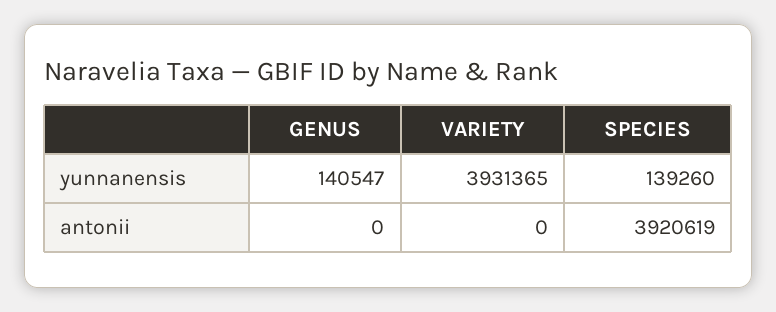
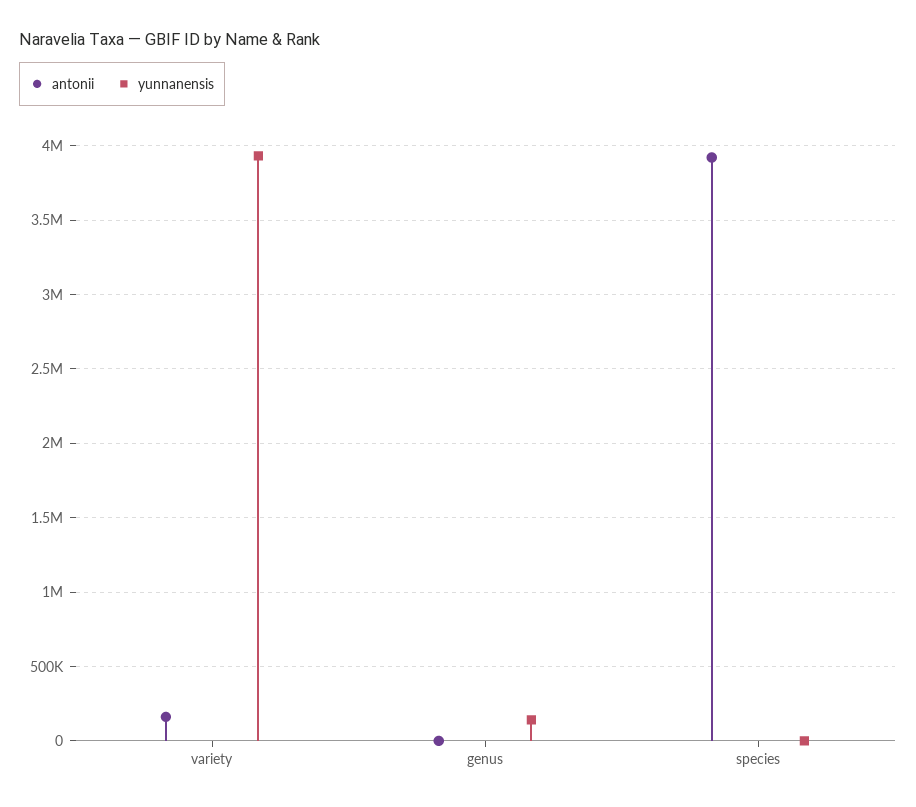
yunnanensis, SPECIES: 139260 -> 0
antonii, VARIETY: 0 -> 150000

